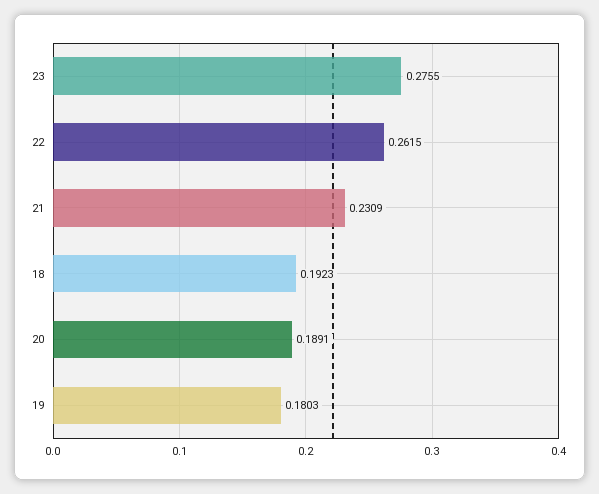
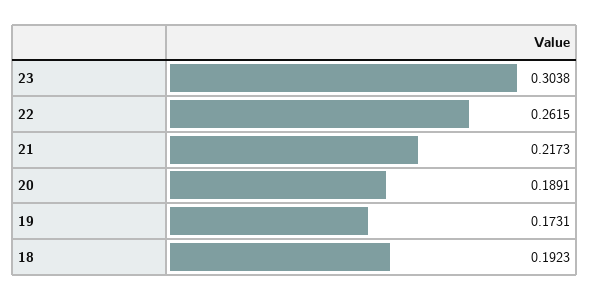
23: 0.2755 -> 0.3038
21: 0.2309 -> 0.2173
19: 0.1803 -> 0.1731

